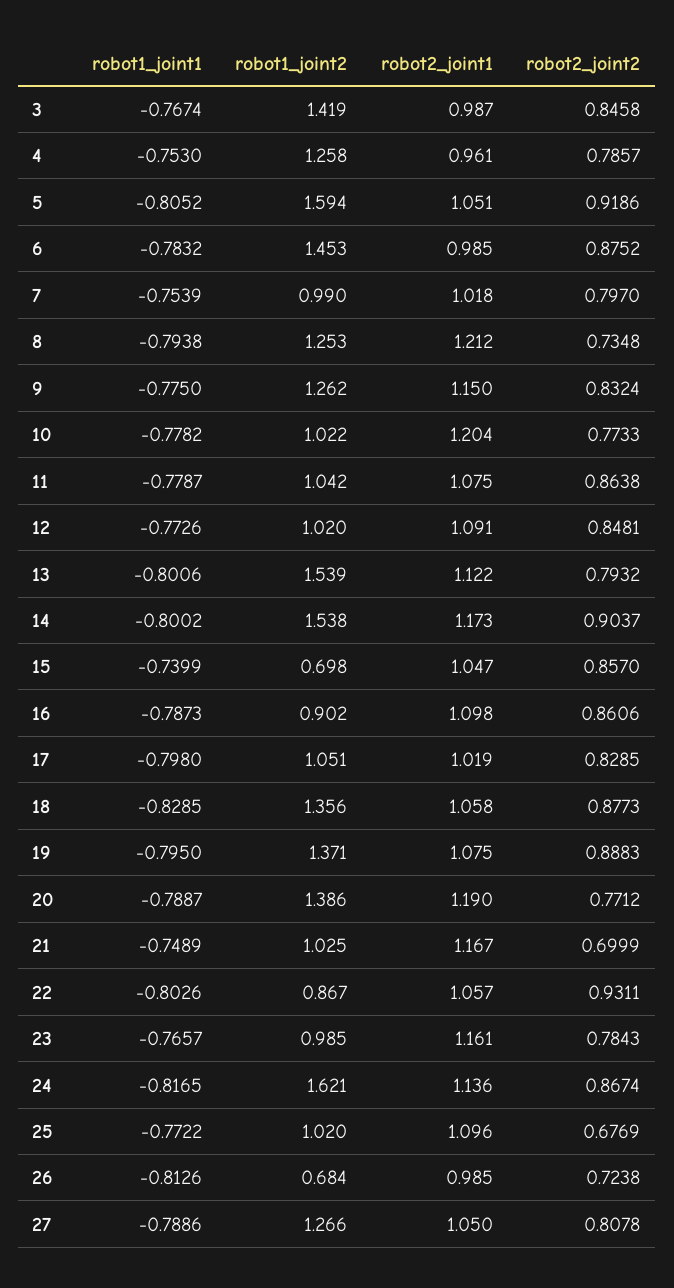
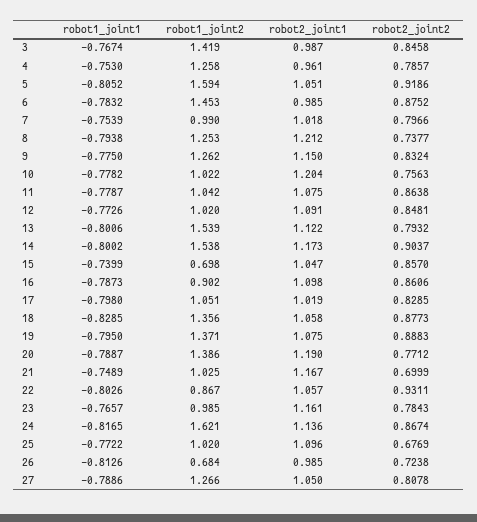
robot2_joint2, 7: 0.797 -> 0.7966
robot2_joint2, 8: 0.7348 -> 0.7377
robot2_joint2, 10: 0.7733 -> 0.7563

